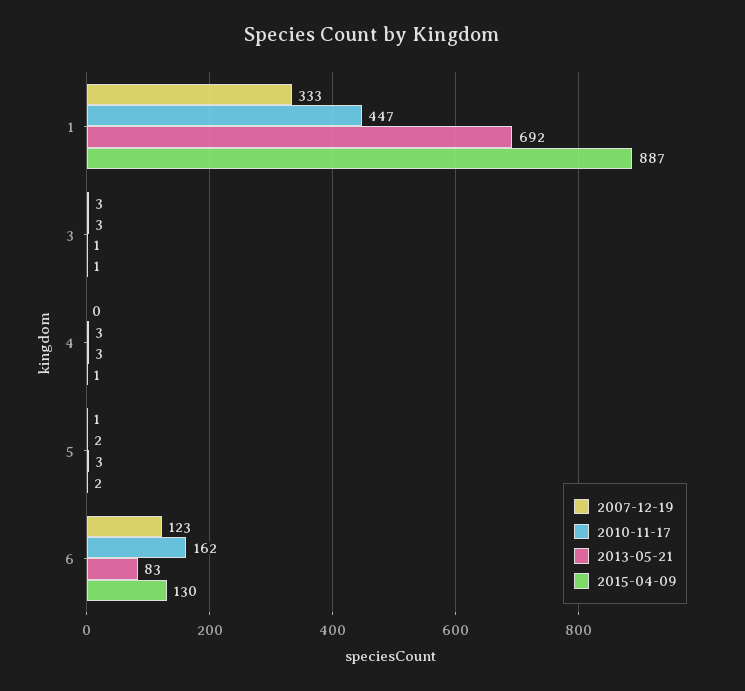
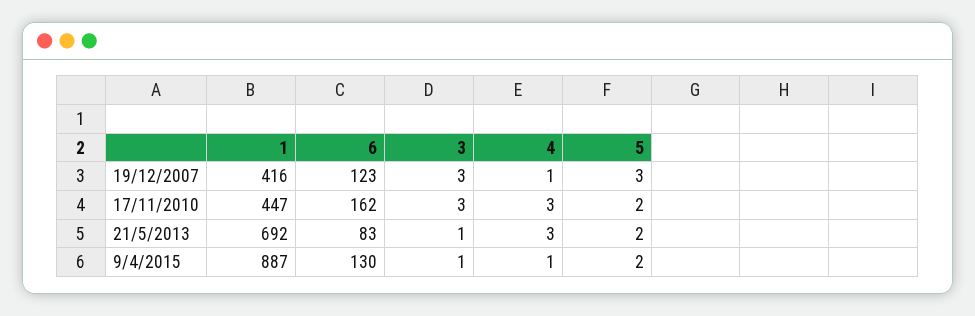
2007-12-19, 1: 333 -> 416
2007-12-19, 4: 0 -> 1
2007-12-19, 5: 1 -> 3
2013-05-21, 5: 3 -> 2

